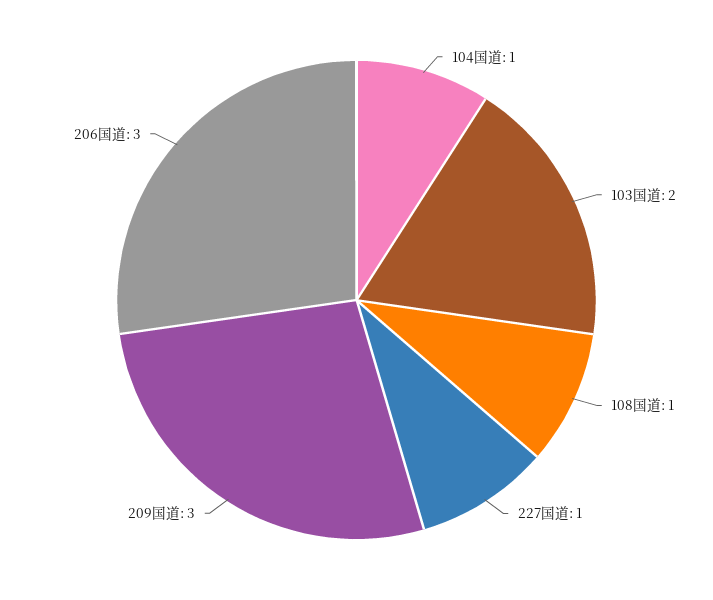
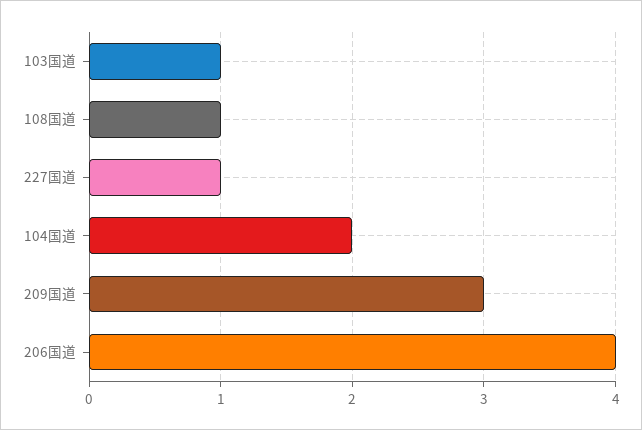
104国道: 1 -> 2
103国道: 2 -> 1
206国道: 3 -> 4

